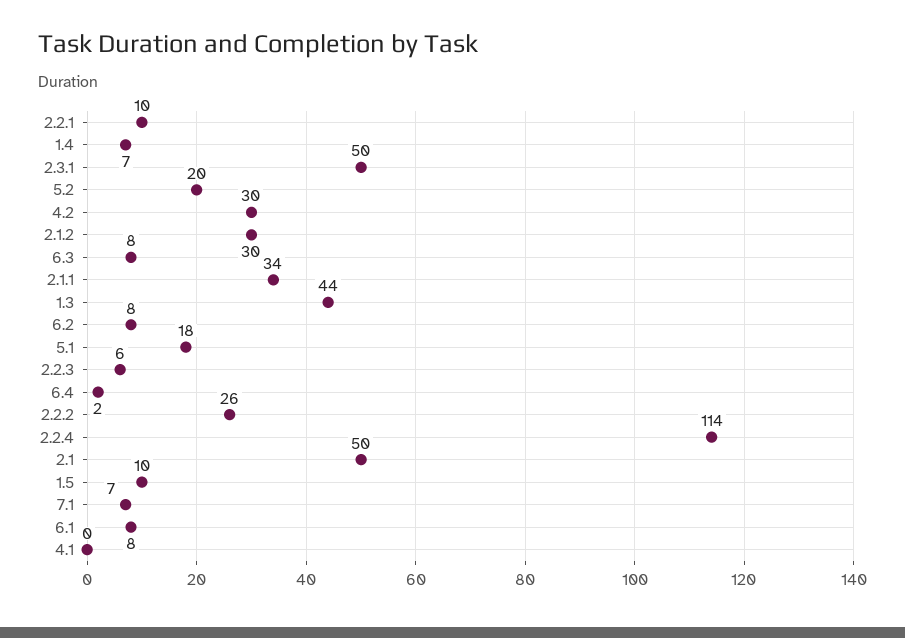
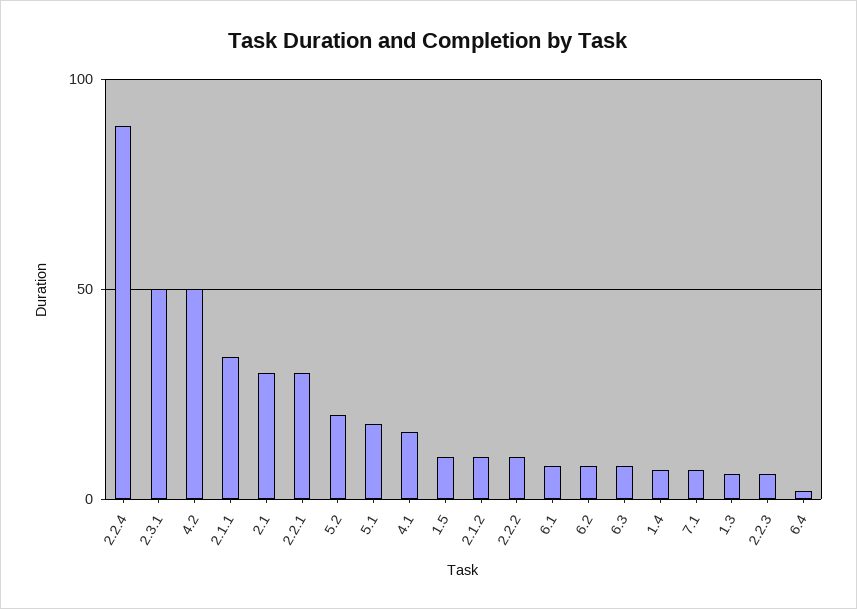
2.2.1: 10 -> 30
4.2: 30 -> 50
2.1.2: 30 -> 10
1.3: 44 -> 5
2.2.2: 26 -> 10
2.2.4: 114 -> 90
2.1: 50 -> 30
4.1: 0 -> 15

